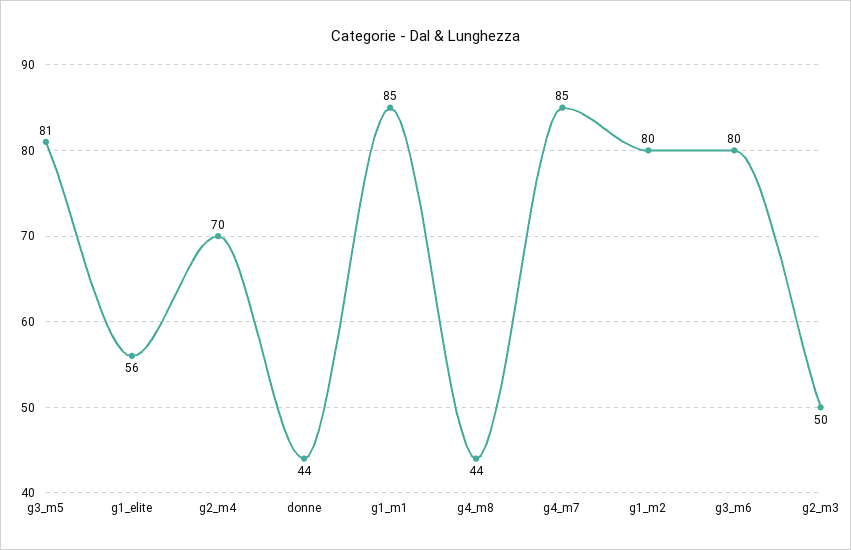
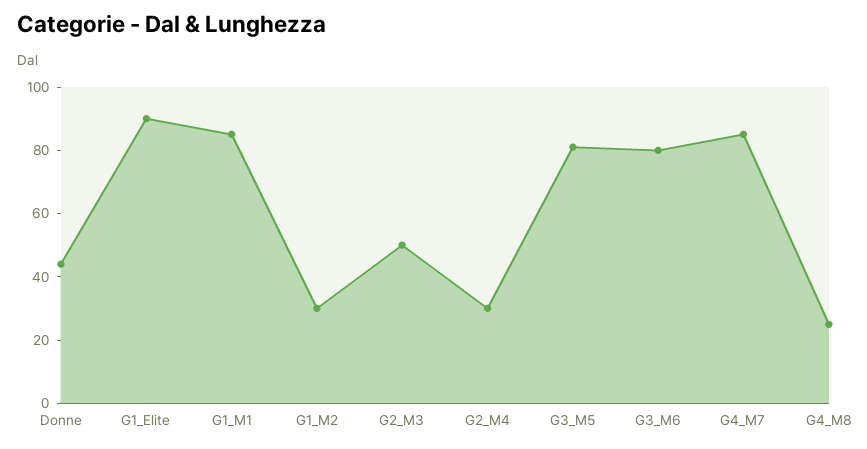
g1_elite: 56 -> 90
g2_m4: 70 -> 30
g4_m8: 44 -> 25
g1_m2: 80 -> 30

